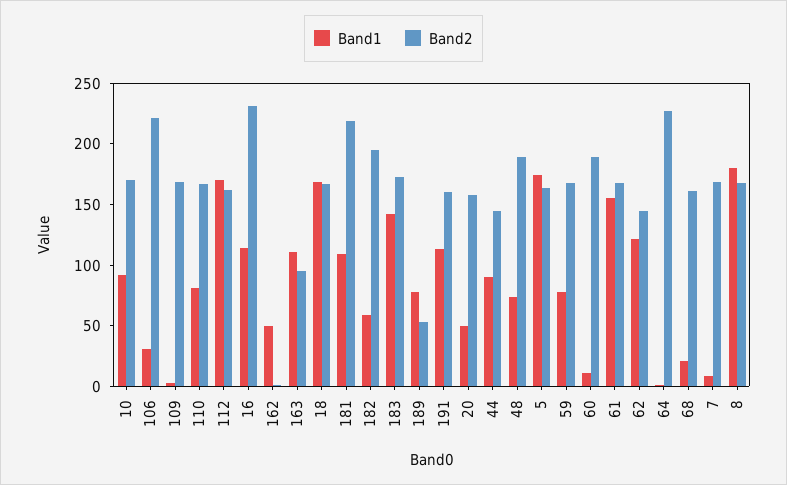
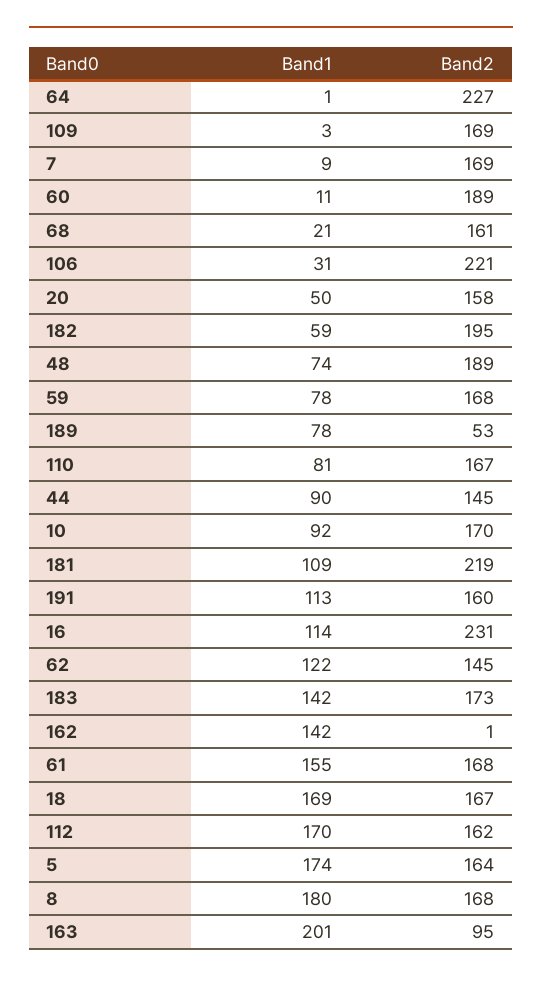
Band1, 162: 50 -> 142
Band1, 163: 110 -> 201

